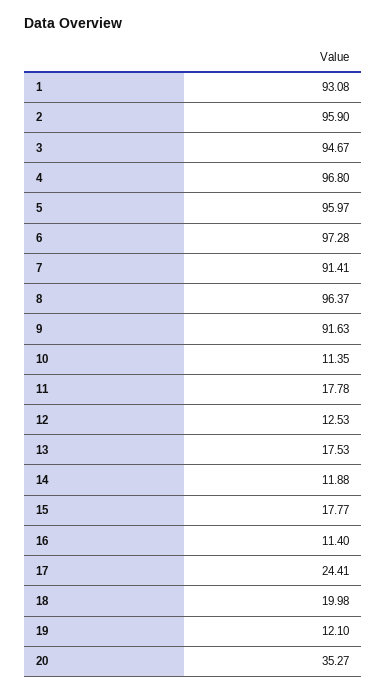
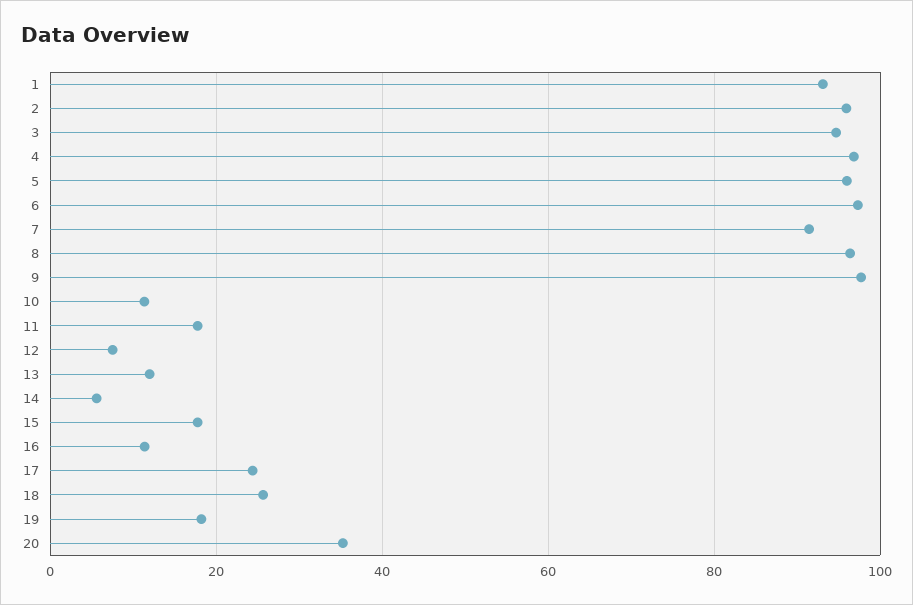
9: 91.63 -> 98
12: 12.53 -> 8
13: 17.53 -> 12
14: 11.88 -> 6
18: 19.98 -> 26
19: 12.1 -> 18

